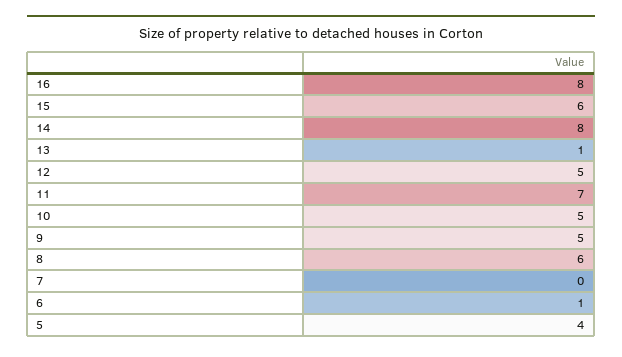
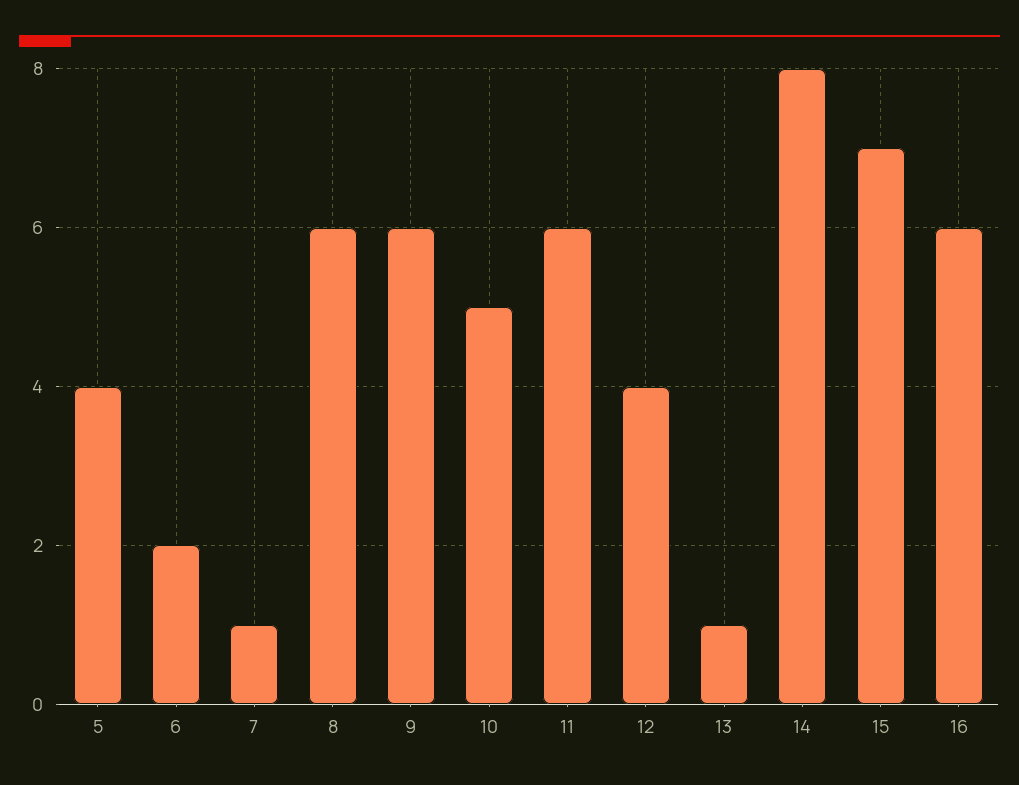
16: 8 -> 6
15: 6 -> 7
12: 5 -> 4
11: 7 -> 6
9: 5 -> 6
7: 0 -> 1
6: 1 -> 2

